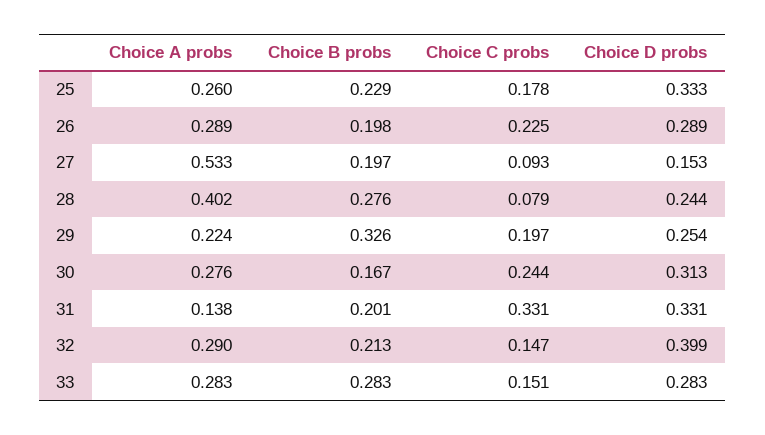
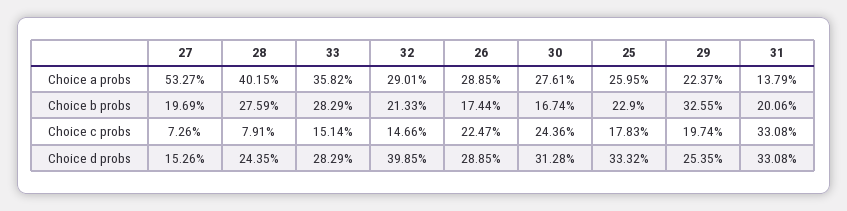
Choice B probs, 26: 0.198 -> 0.1744
Choice C probs, 27: 0.093 -> 0.0726
Choice A probs, 33: 0.283 -> 0.3582

